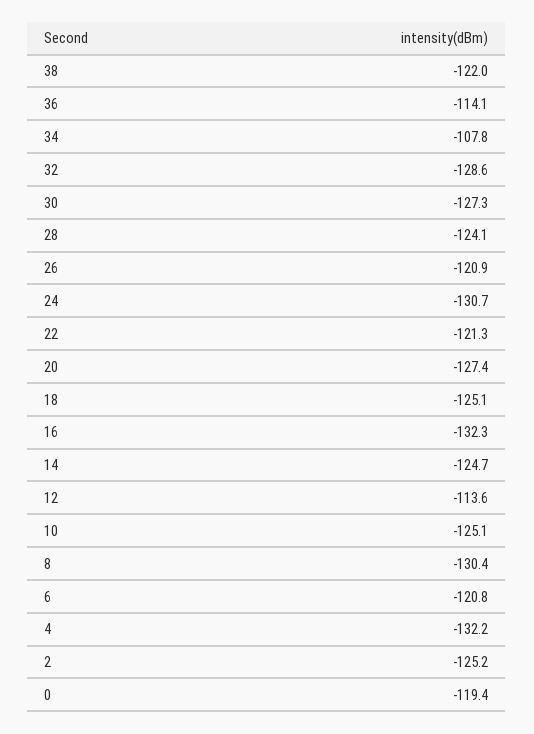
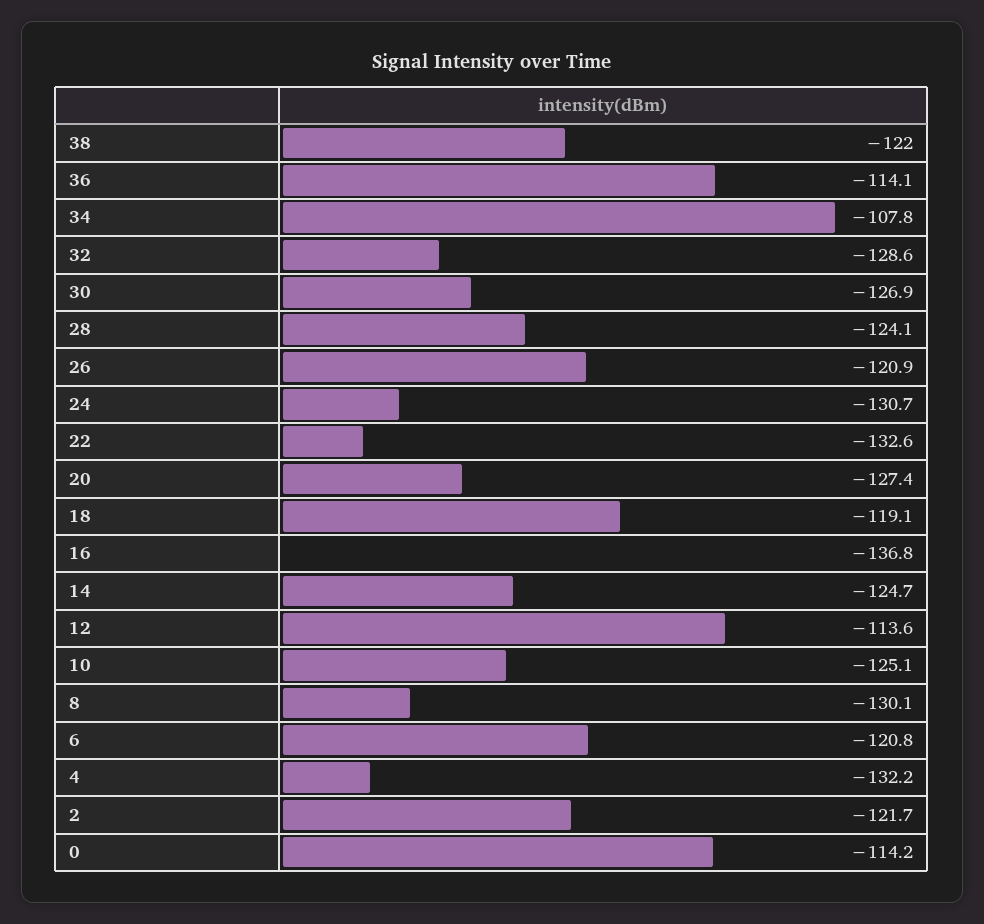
30: -127.3 -> -126.9
22: -121.3 -> -132.6
18: -125.1 -> -119.1
16: -132.3 -> -136.8
8: -130.4 -> -130.1
2: -125.2 -> -121.7
0: -119.4 -> -114.2

